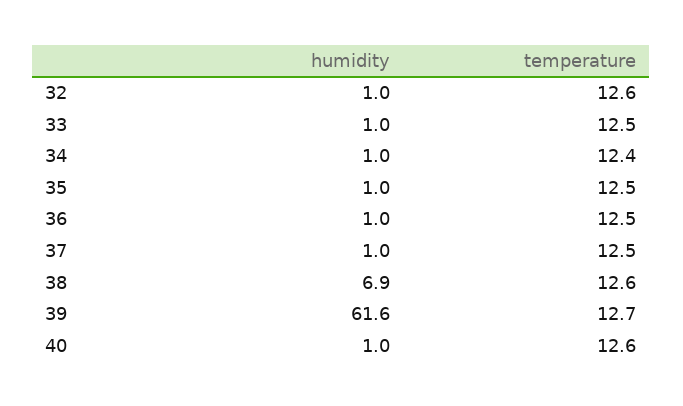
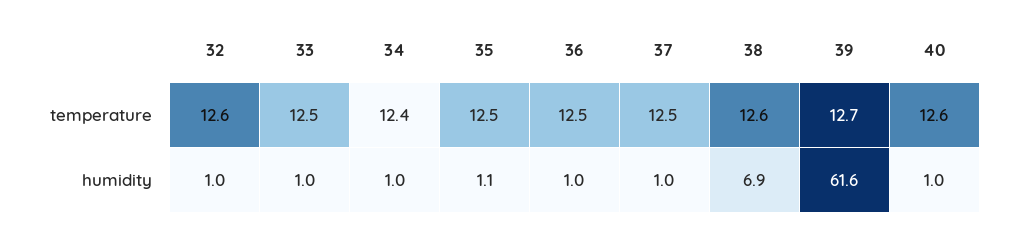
humidity, 35: 1 -> 1.1

